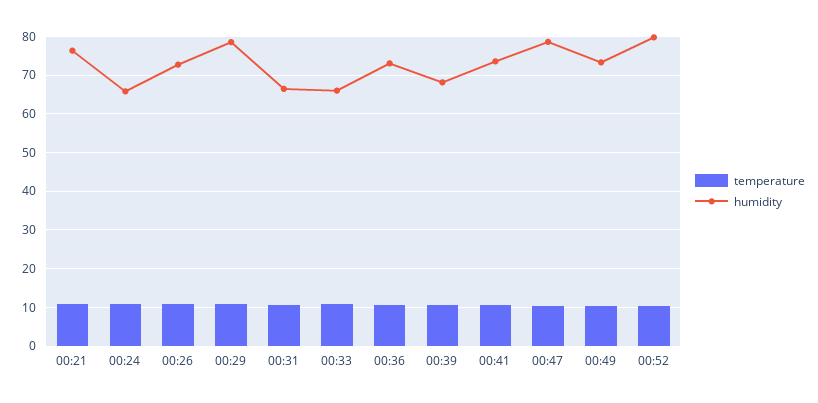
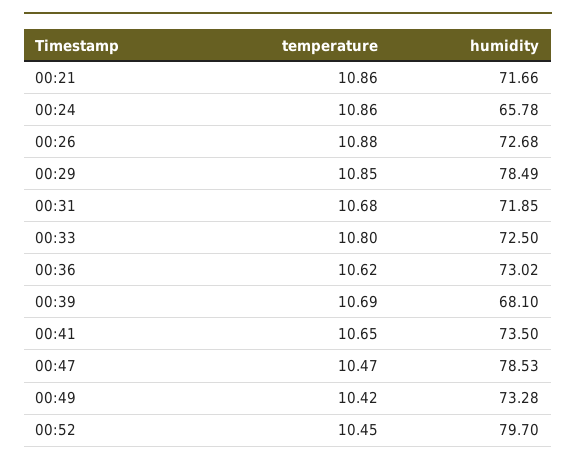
humidity, 00:21: 76 -> 71.66
humidity, 00:31: 66 -> 71.85
humidity, 00:33: 66 -> 72.5

